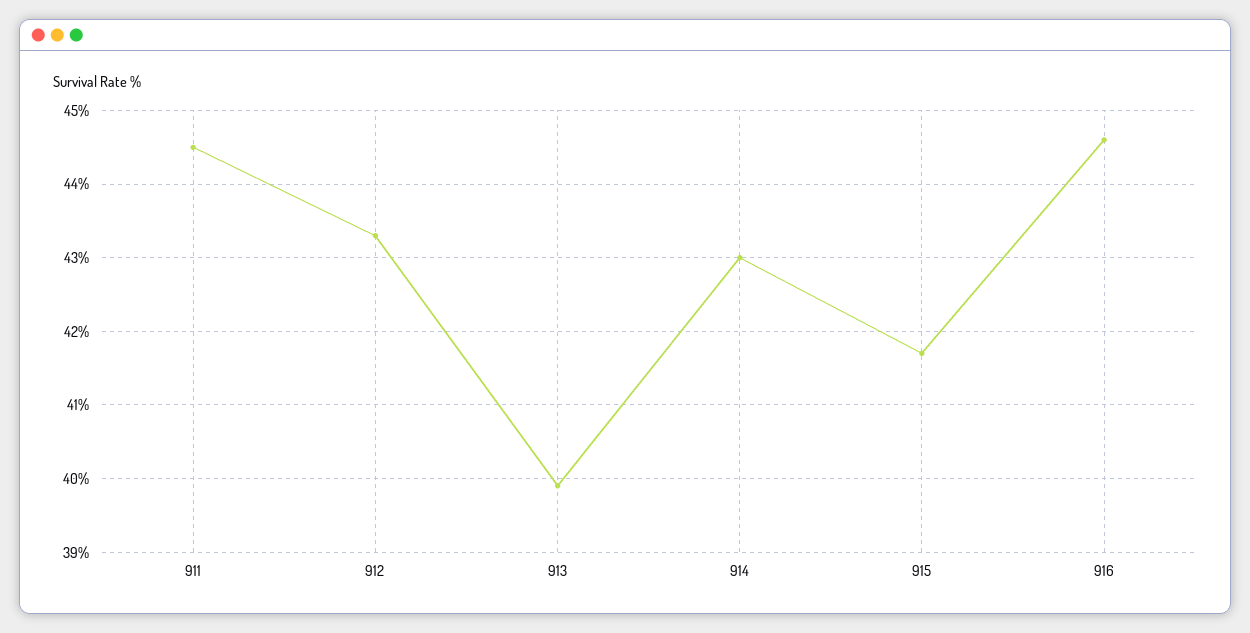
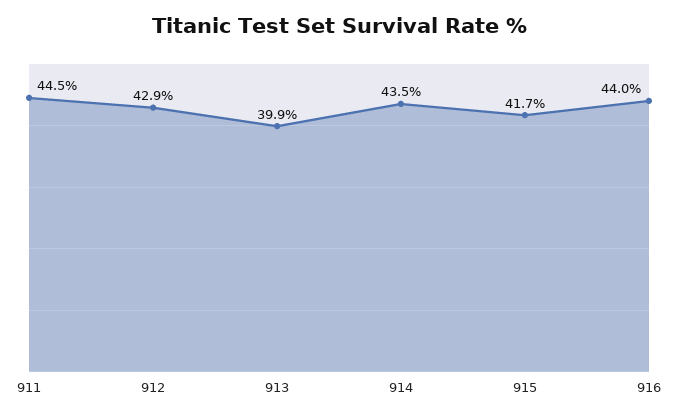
912: 43.3 -> 42.9
914: 43 -> 43.5
916: 44.6 -> 44

